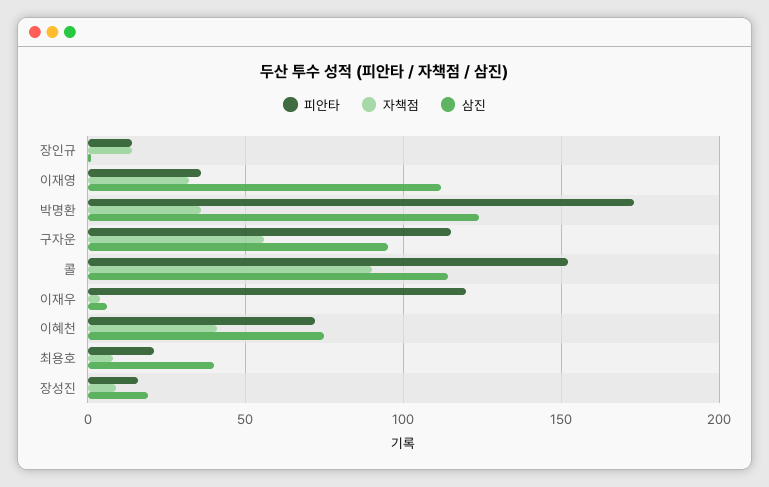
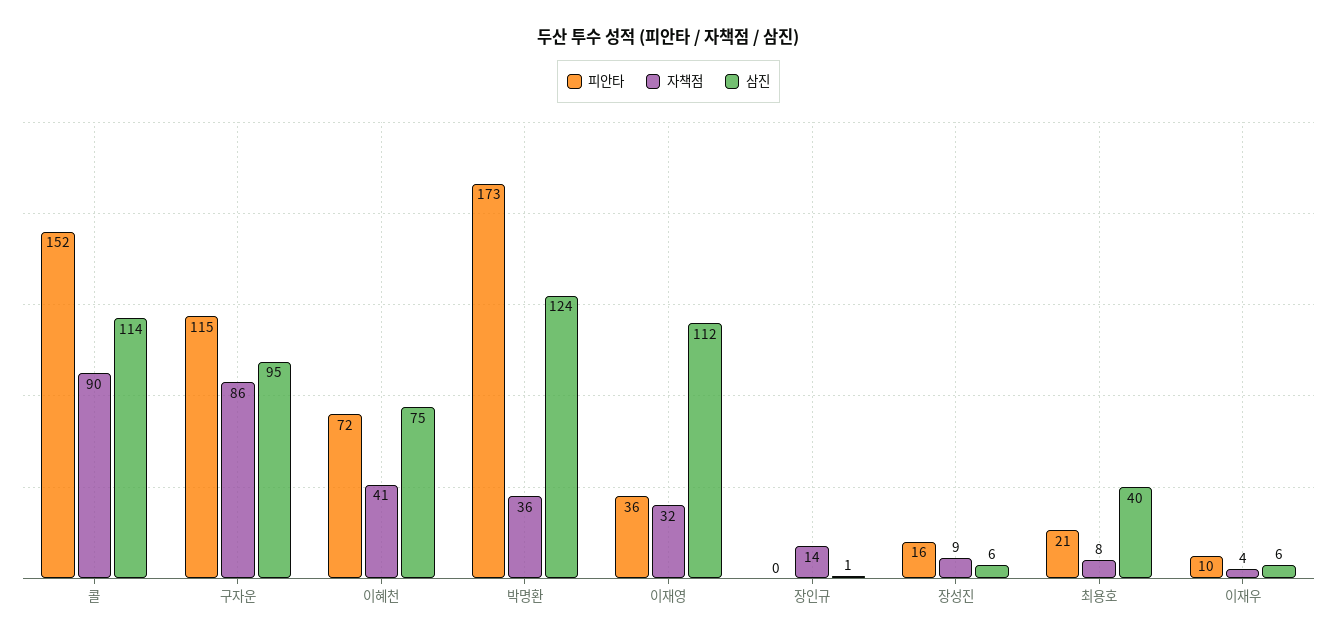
피안타, 장인규: 15 -> 0
자책점, 구자운: 55 -> 86
피안타, 이재우: 120 -> 10
삼진, 장성진: 20 -> 6

